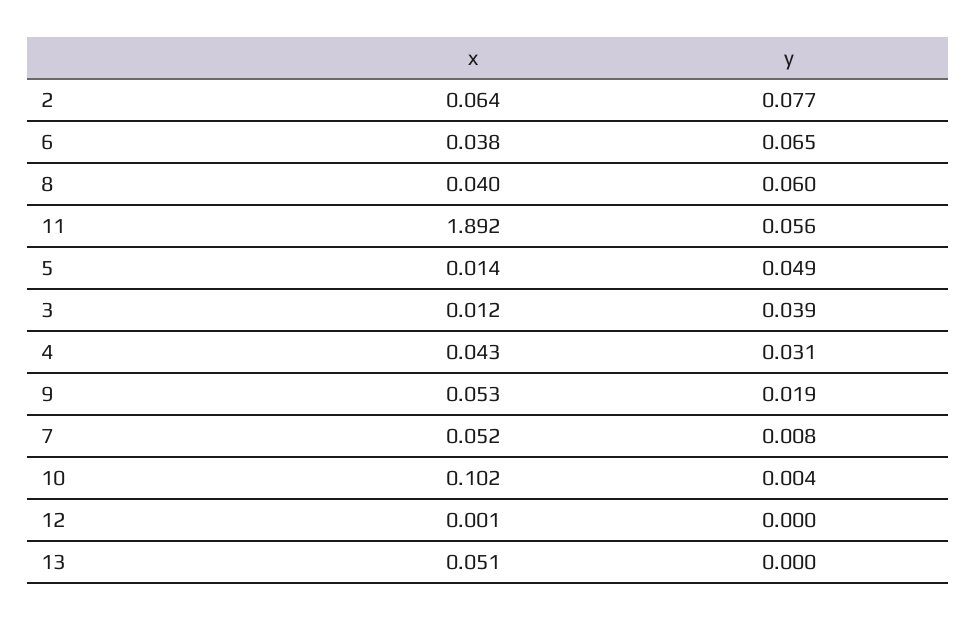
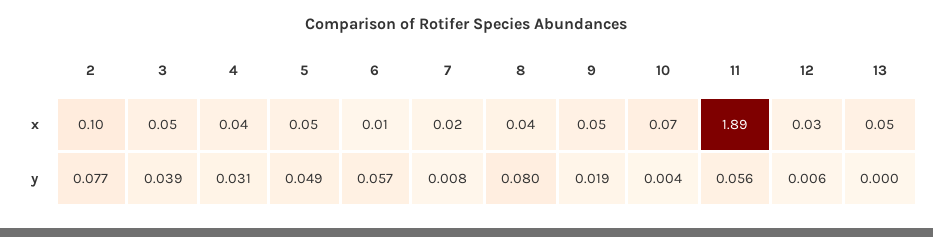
x, 2: 0.064 -> 0.1
x, 6: 0.038 -> 0.01
y, 6: 0.065 -> 0.057
y, 8: 0.06 -> 0.08
x, 5: 0.014 -> 0.05
x, 3: 0.012 -> 0.05
x, 7: 0.052 -> 0.02
x, 10: 0.102 -> 0.07
x, 12: 0.001 -> 0.03
y, 12: 0 -> 0.006

